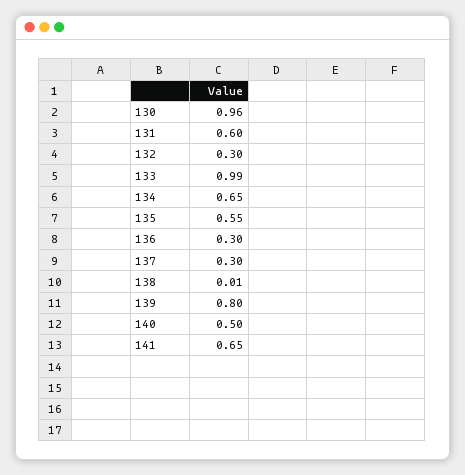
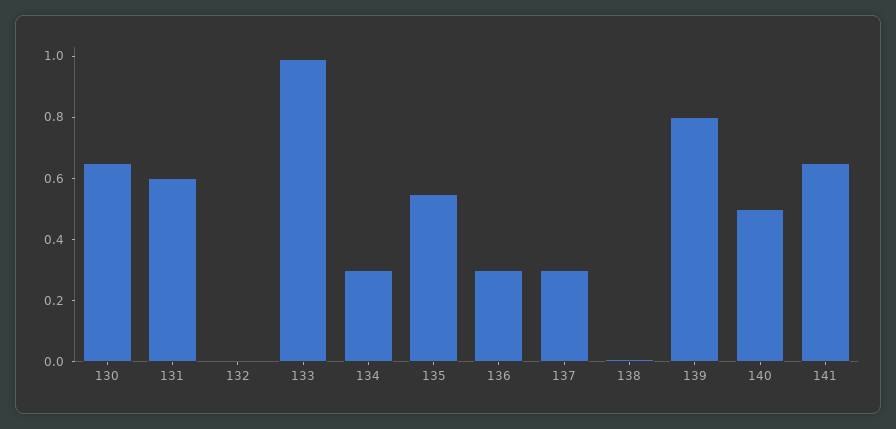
130: 0.96 -> 0.65
132: 0.3 -> 0
134: 0.65 -> 0.3

